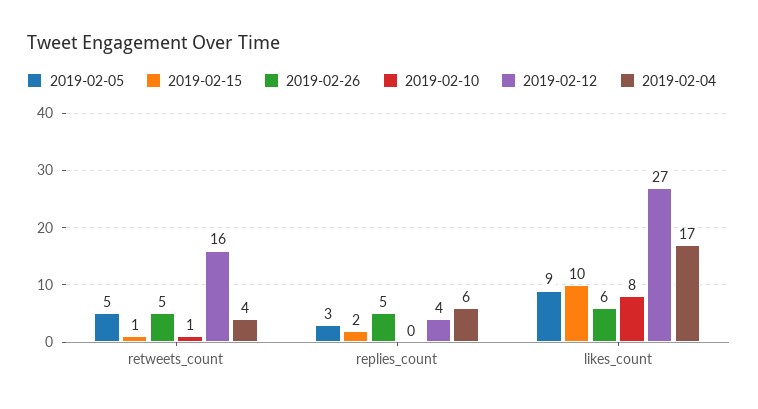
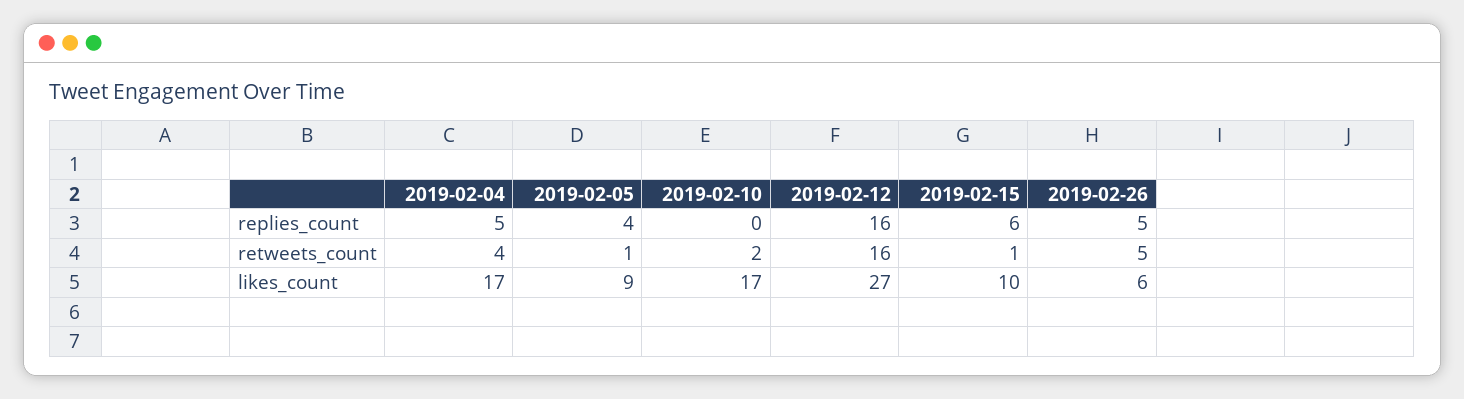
2019-02-05, retweets_count: 5 -> 1
2019-02-10, retweets_count: 1 -> 2
2019-02-05, replies_count: 3 -> 4
2019-02-15, replies_count: 2 -> 6
2019-02-12, replies_count: 4 -> 16
2019-02-04, replies_count: 6 -> 5
2019-02-10, likes_count: 8 -> 17

